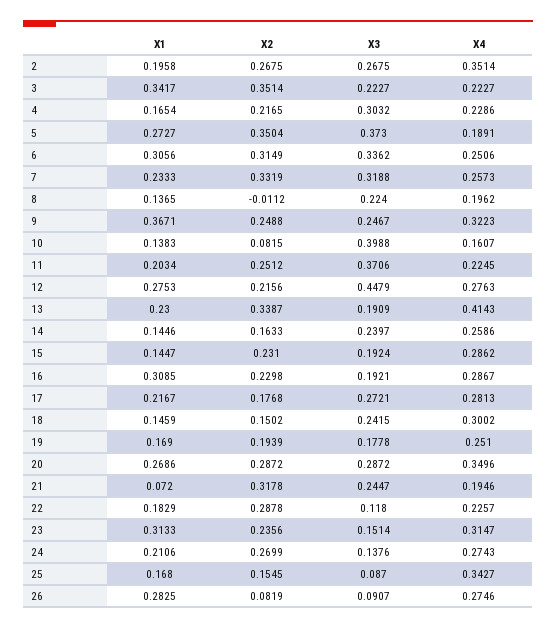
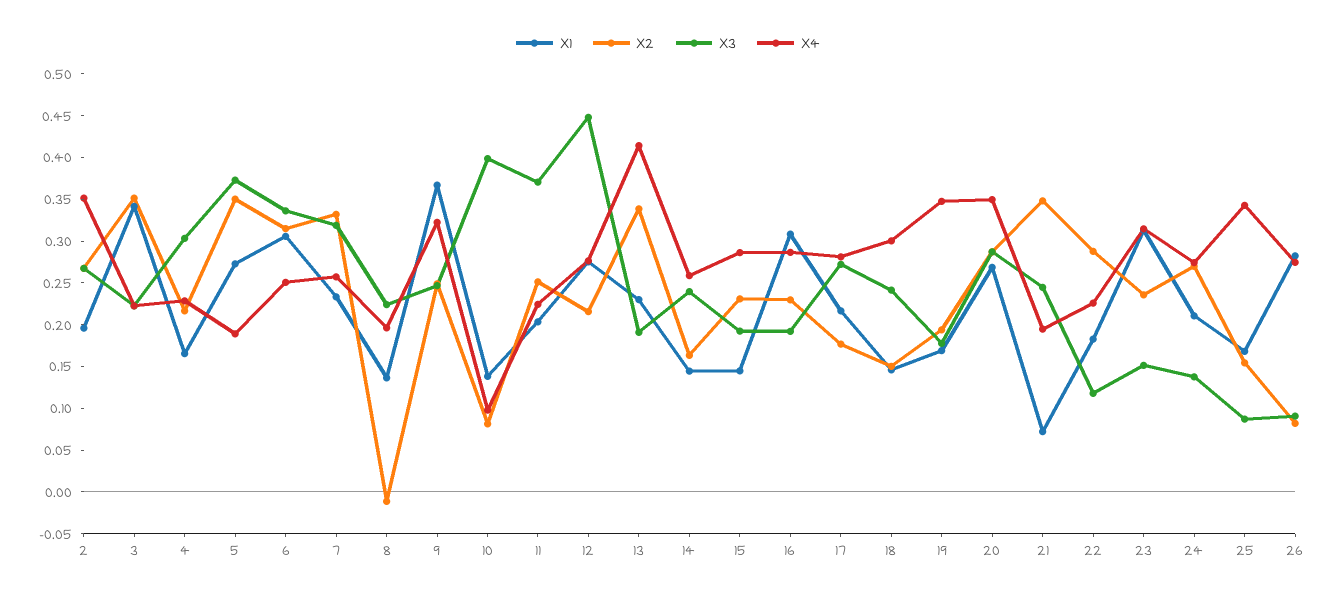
X4, 10: 0.1607 -> 0.1
X4, 19: 0.251 -> 0.35
X2, 21: 0.3178 -> 0.35

